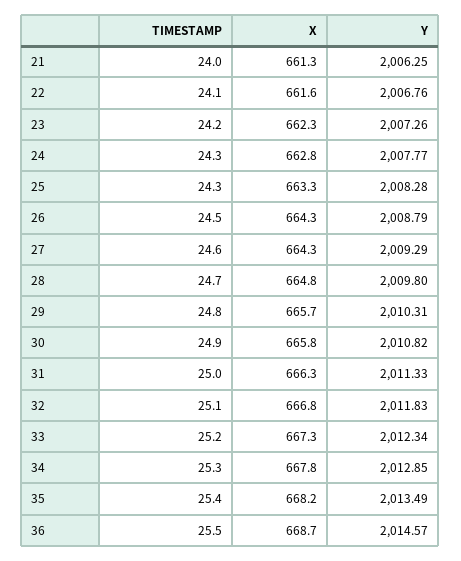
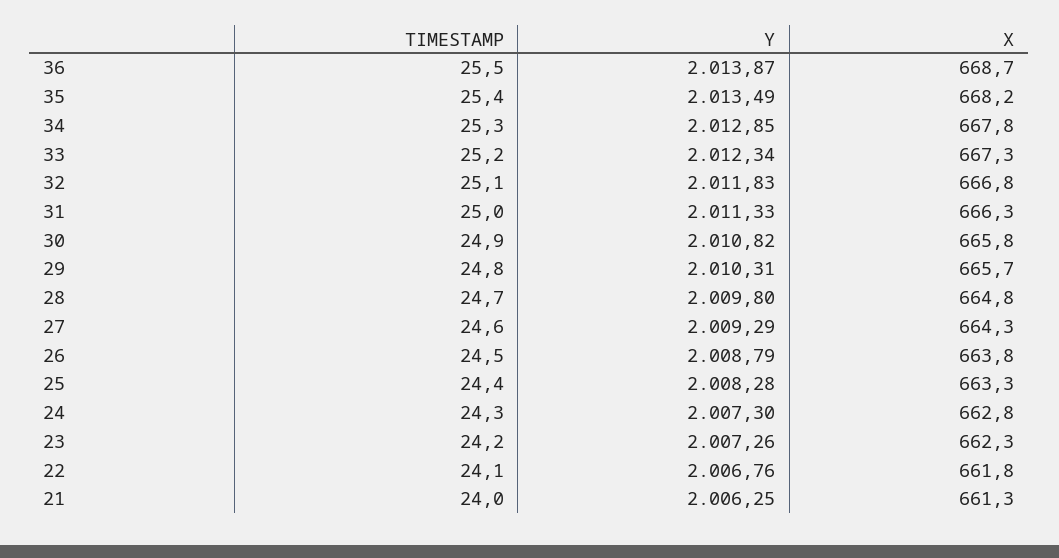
X, 22: 661.6 -> 661.8
Y, 24: 2007.77 -> 2007.3
TIMESTAMP, 25: 24.3 -> 24.4
X, 26: 664.3 -> 663.8
Y, 36: 2014.57 -> 2013.87

